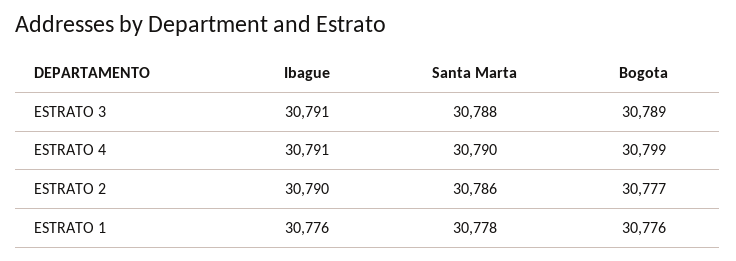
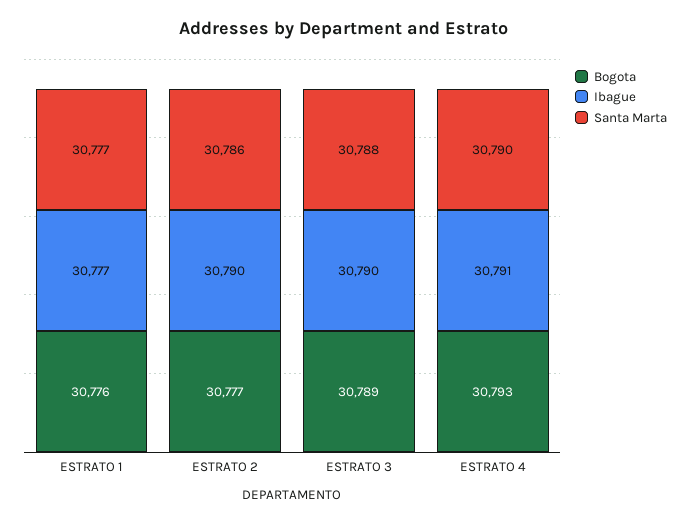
Ibague, ESTRATO 3: 30791 -> 30790
Bogota, ESTRATO 4: 30799 -> 30793
Ibague, ESTRATO 1: 30776 -> 30777
Santa Marta, ESTRATO 1: 30778 -> 30777

